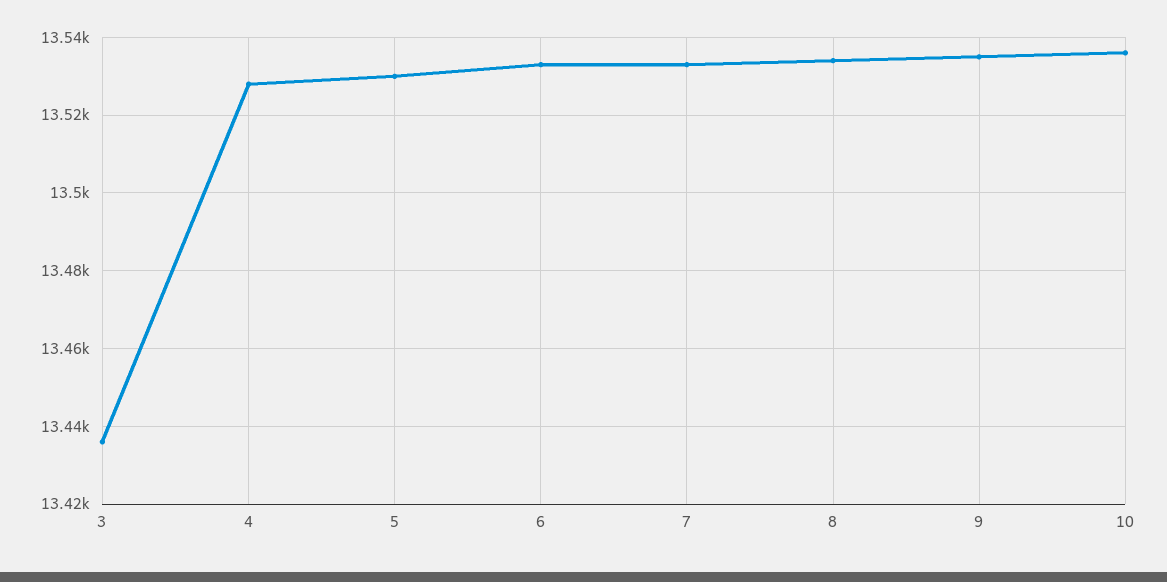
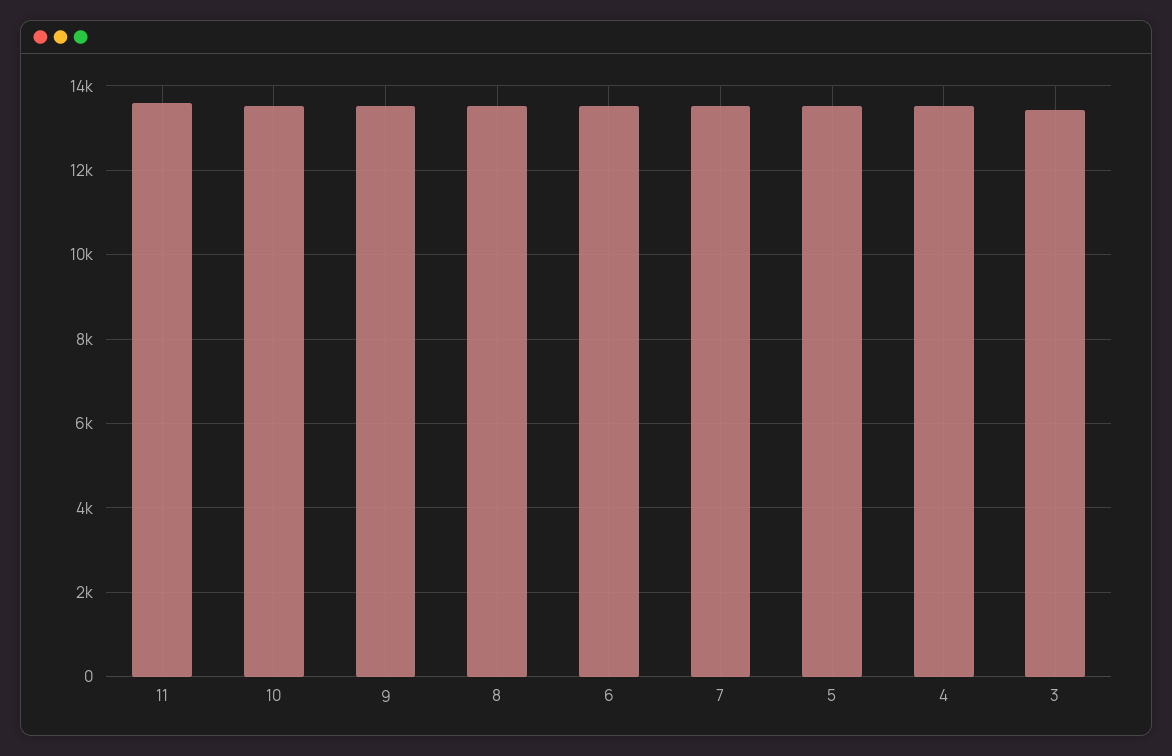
11: none -> 13600

